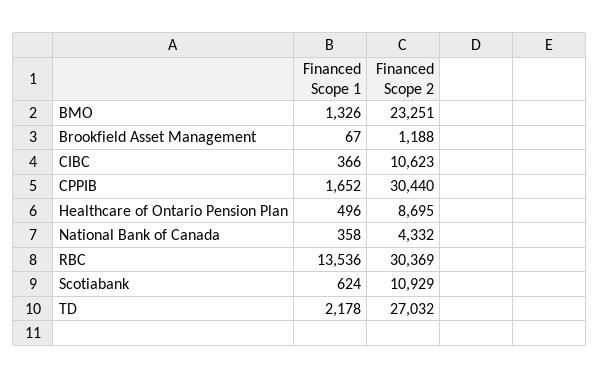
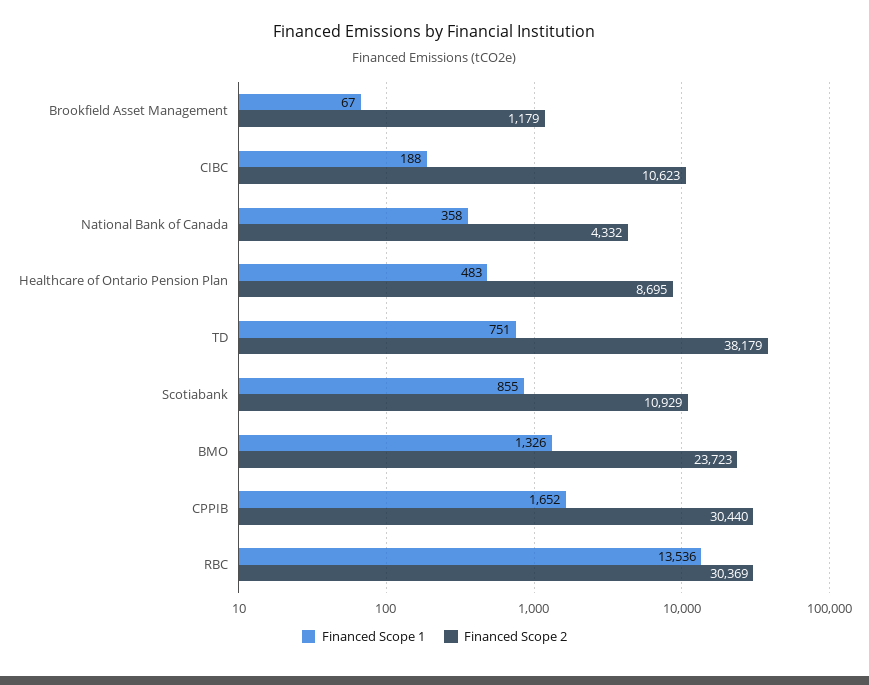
Financed Scope 2, BMO: 23251 -> 23723
Financed Scope 2, Brookfield Asset Management: 1188 -> 1179
Financed Scope 1, CIBC: 366 -> 188
Financed Scope 1, Healthcare of Ontario Pension Plan: 496 -> 483
Financed Scope 1, Scotiabank: 624 -> 855
Financed Scope 1, TD: 2178 -> 751
Financed Scope 2, TD: 27032 -> 38179

